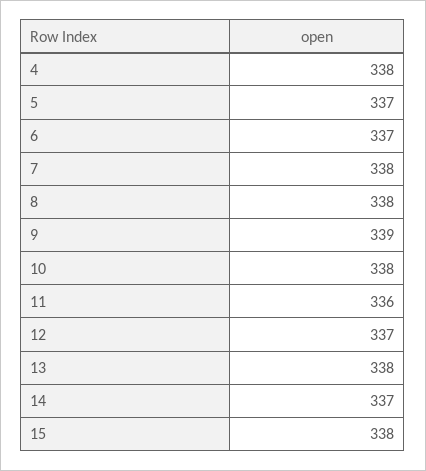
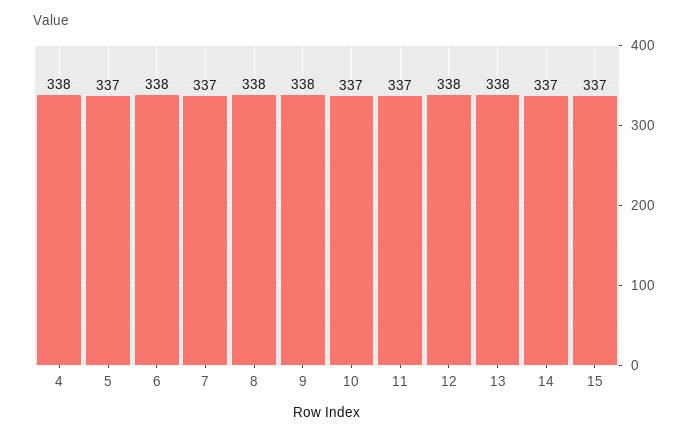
6: 337 -> 338
7: 338 -> 337
9: 339 -> 338
10: 338 -> 337
11: 336 -> 337
12: 337 -> 338
15: 338 -> 337

